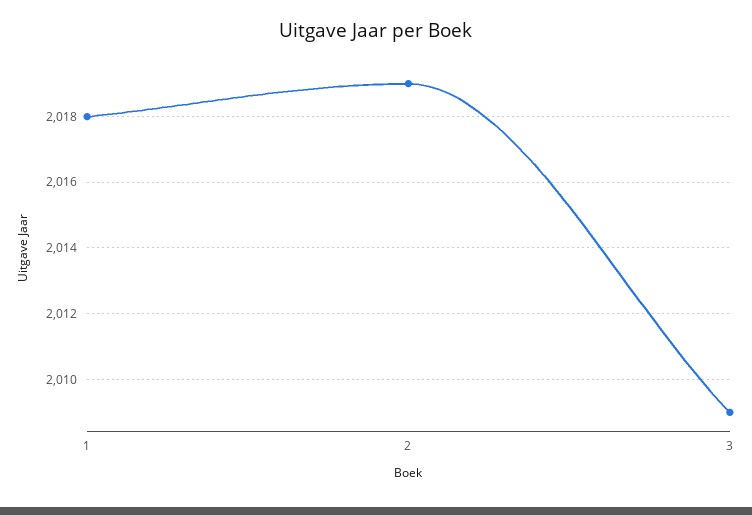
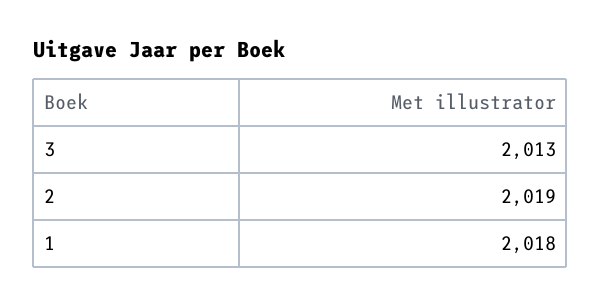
3: 2009 -> 2013

